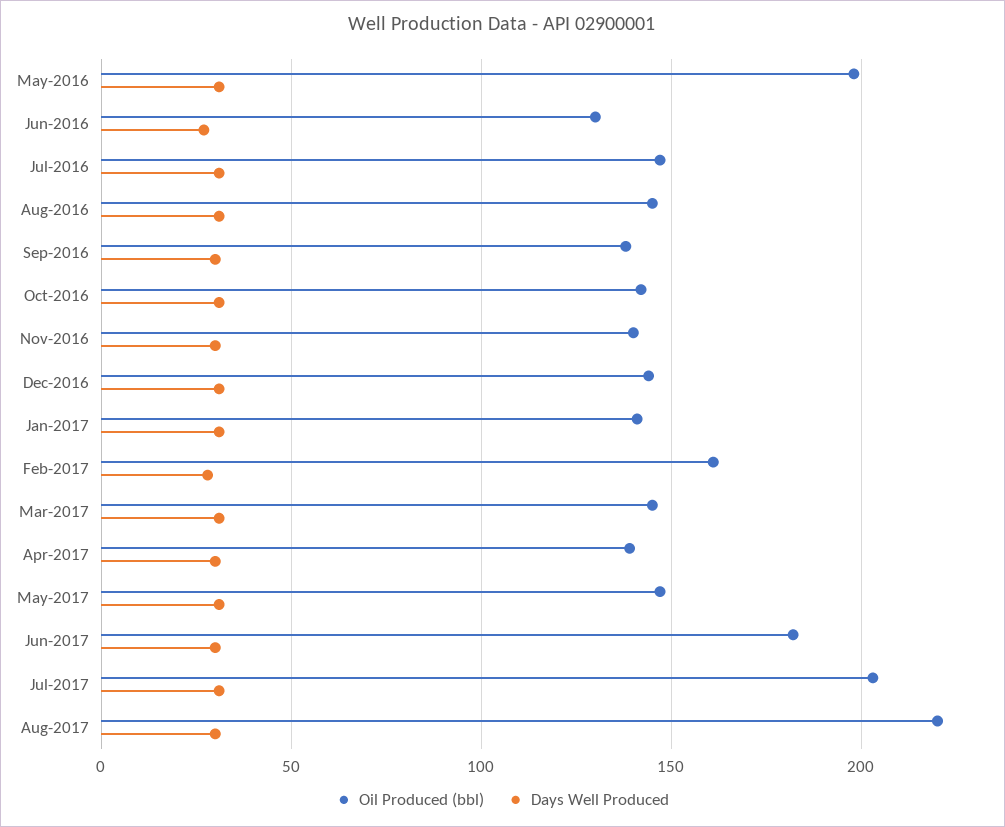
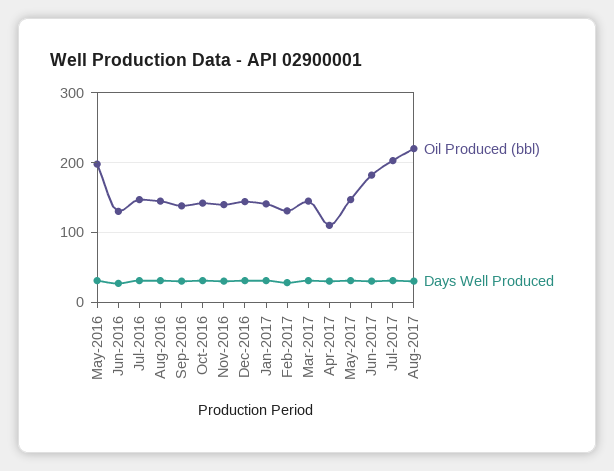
Oil Produced (bbl), Feb-2017: 160 -> 130
Oil Produced (bbl), Apr-2017: 140 -> 110

